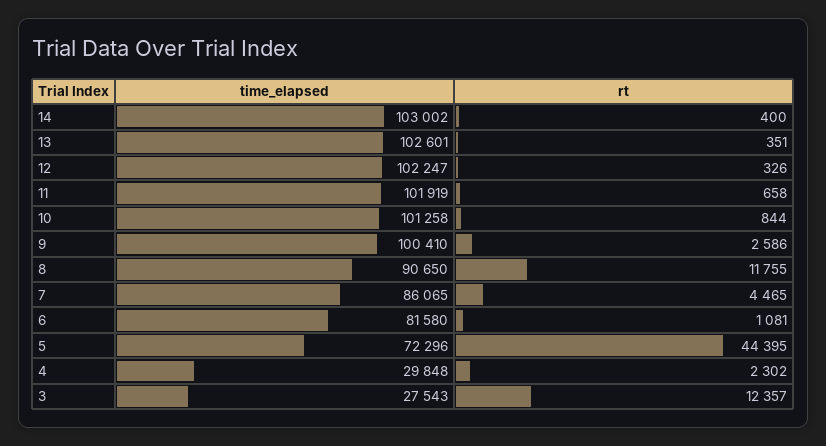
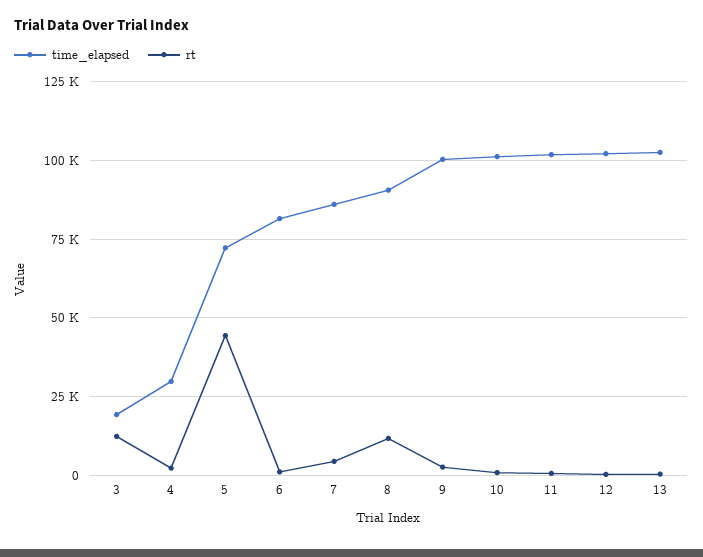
time_elapsed, 14: 103002 -> none
rt, 14: 400 -> none
time_elapsed, 3: 27543 -> 20000

